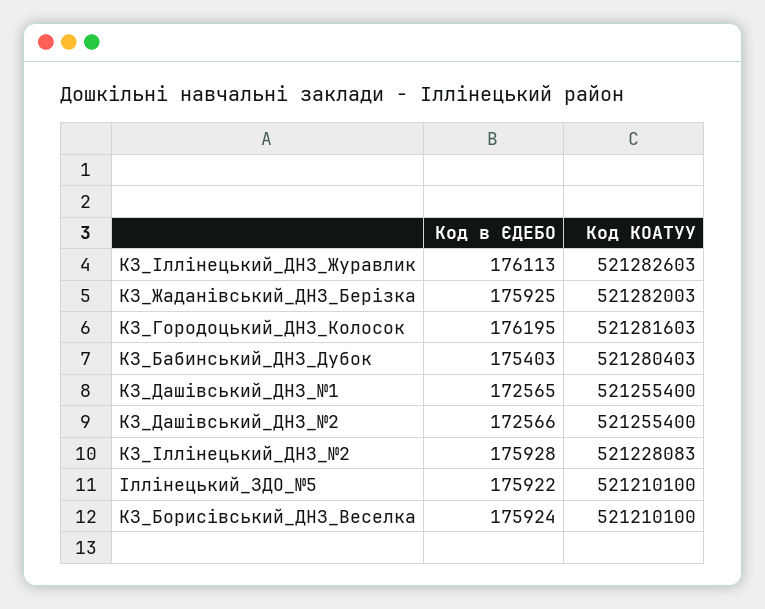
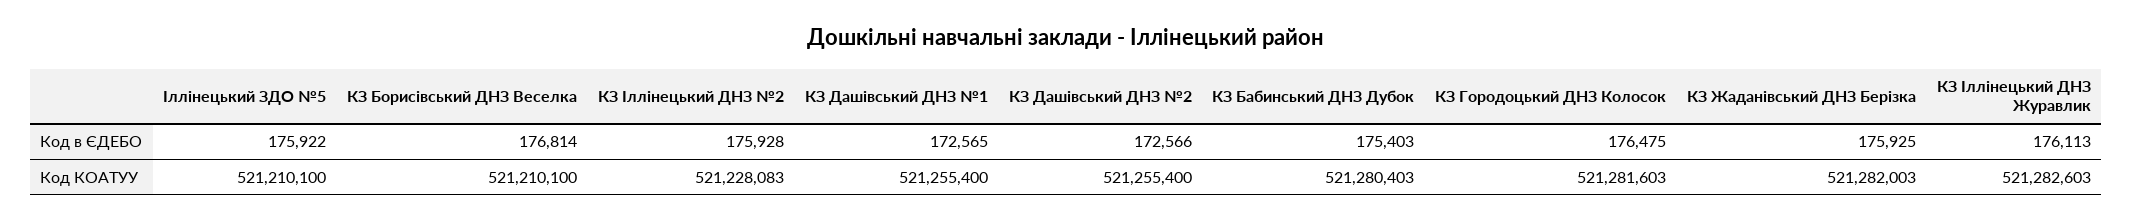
Код в ЄДЕБО, КЗ_Городоцький_ДНЗ_Колосок: 176195 -> 176475
Код в ЄДЕБО, КЗ_Борисівський_ДНЗ_Веселка: 175924 -> 176814

